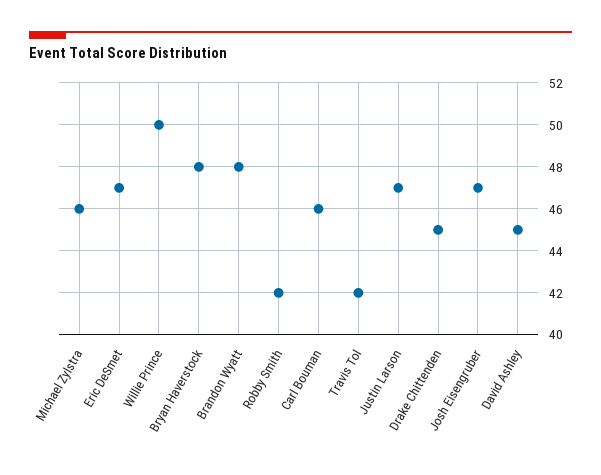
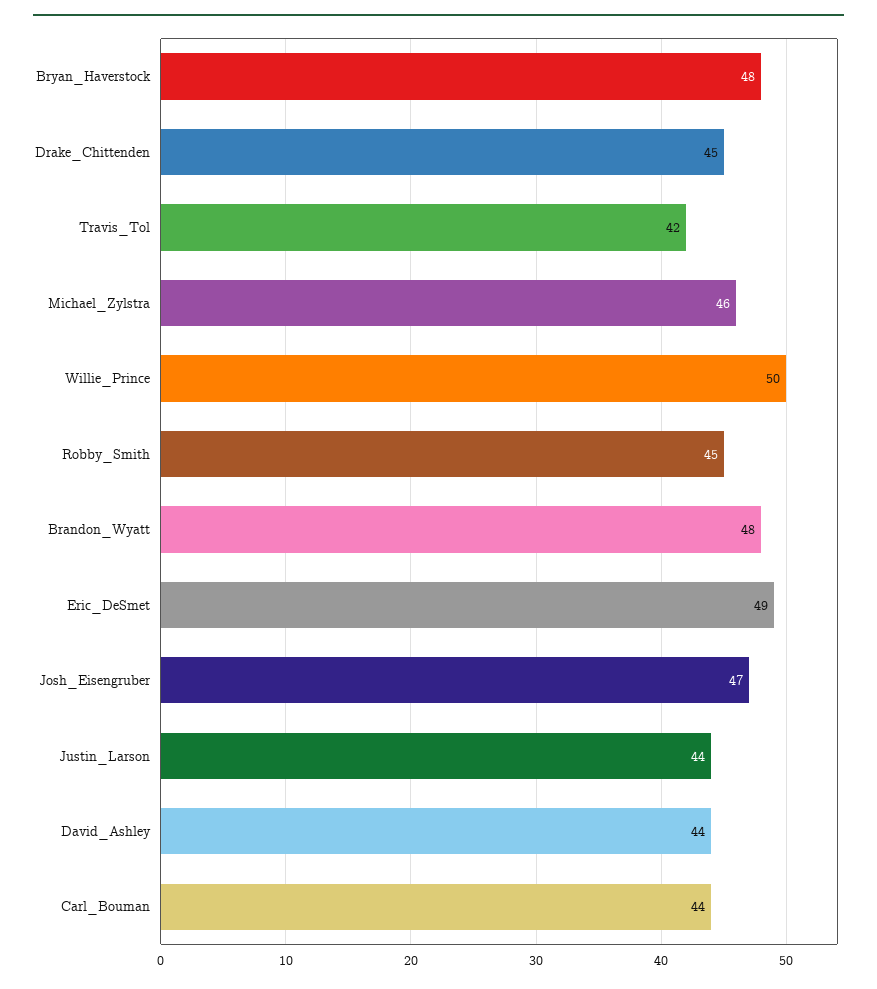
Eric DeSmet: 47 -> 49
Robby Smith: 42 -> 45
Carl Bouman: 46 -> 44
Justin Larson: 47 -> 44
David Ashley: 45 -> 44

